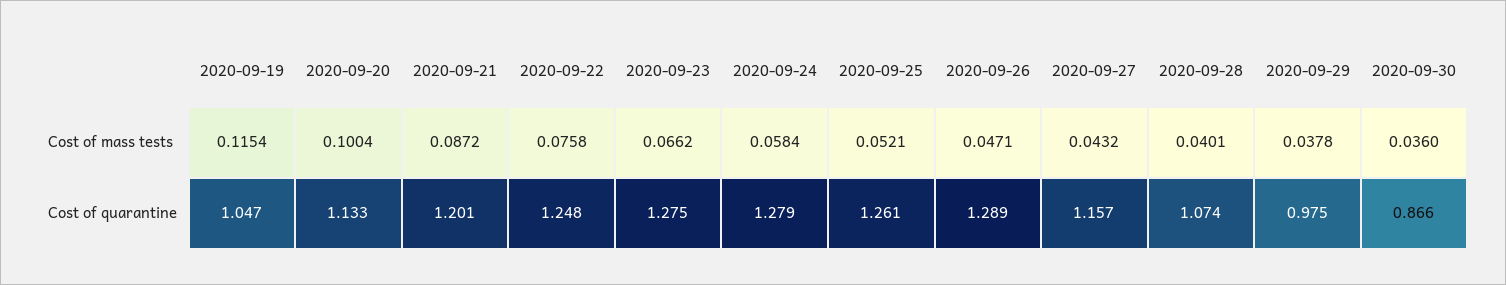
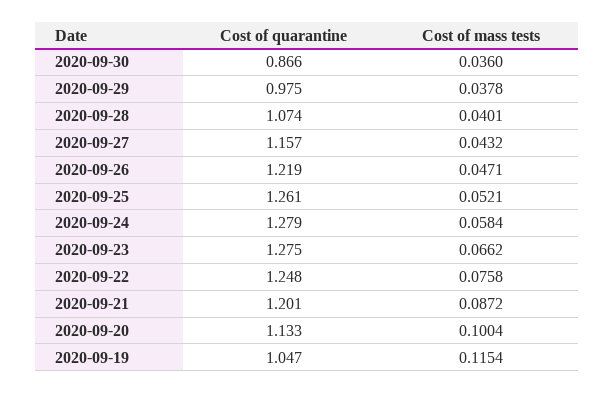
2020-09-26, Cost of quarantine: 1.289 -> 1.219

